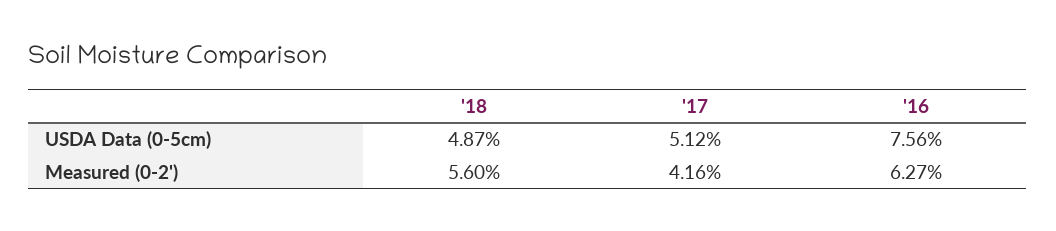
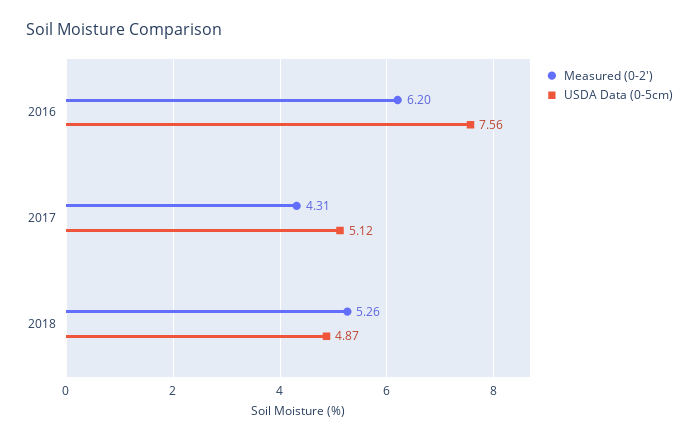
Measured (0-2'), '18: 5.6 -> 5.26
Measured (0-2'), '17: 4.16 -> 4.31
Measured (0-2'), '16: 6.27 -> 6.2

